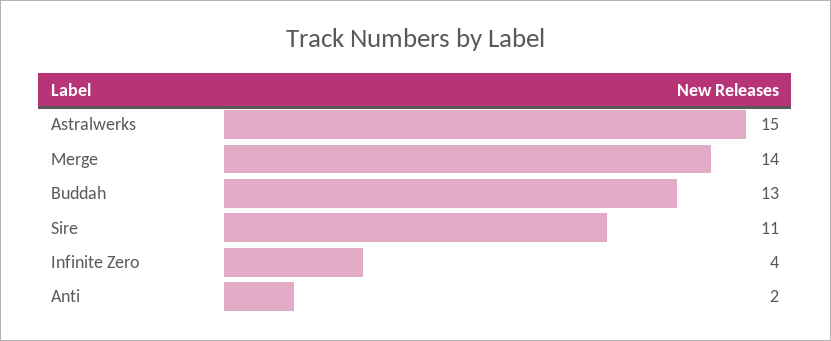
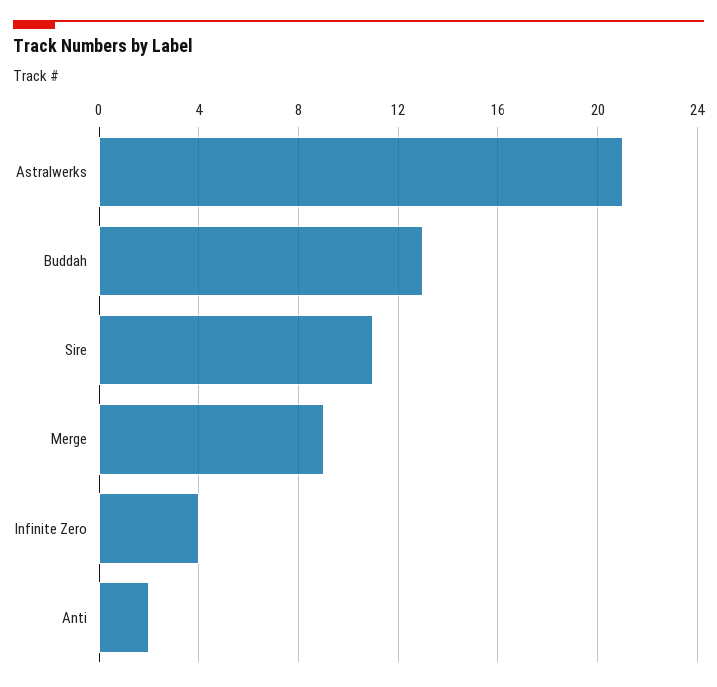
Astralwerks: 15 -> 21
Merge: 14 -> 9

